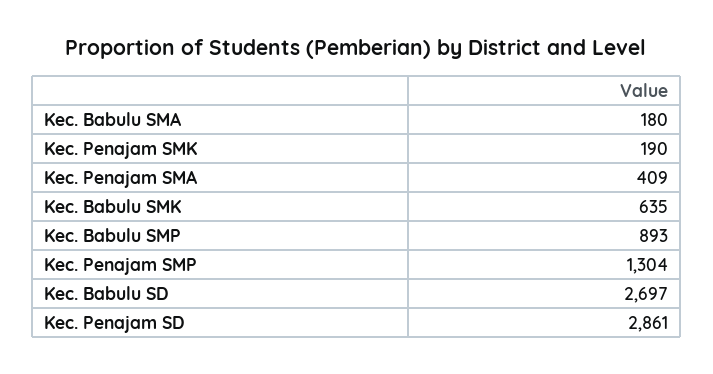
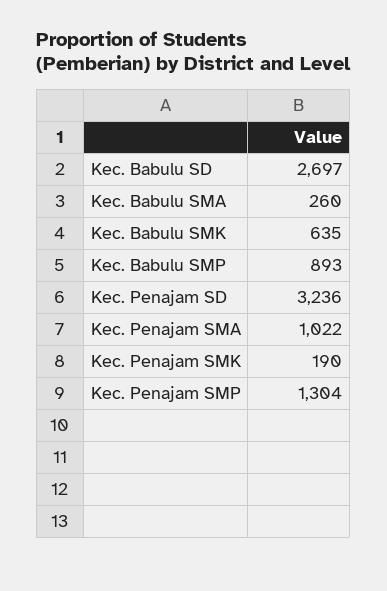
Kec. Babulu SMA: 180 -> 260
Kec. Penajam SMA: 409 -> 1022
Kec. Penajam SD: 2861 -> 3236

